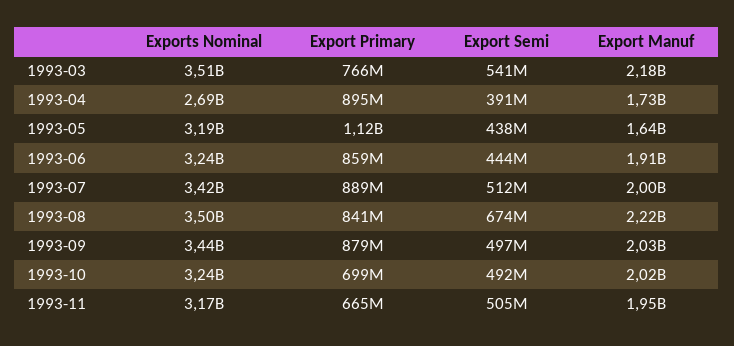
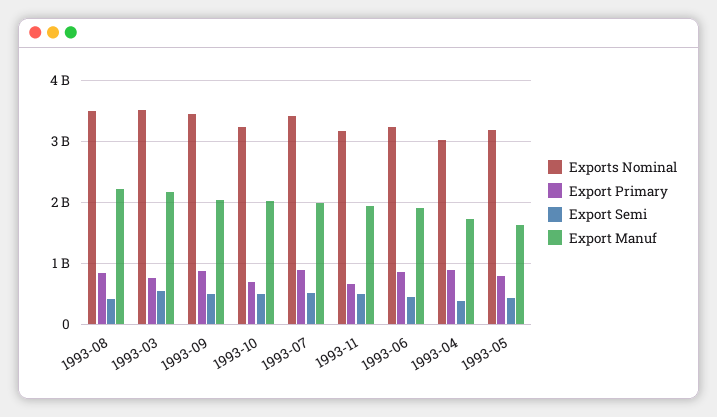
Exports Nominal, 1993-04: 2690000000 -> 3000000000
Export Primary, 1993-05: 1120000000 -> 800000000
Export Semi, 1993-08: 674000000 -> 400000000

